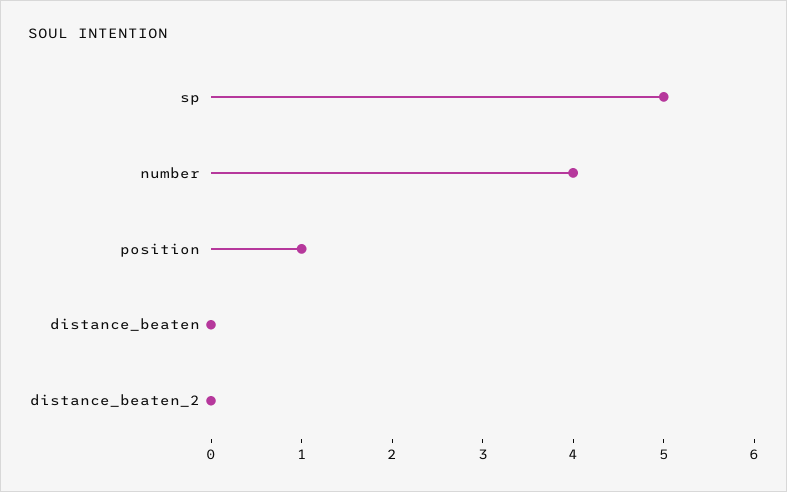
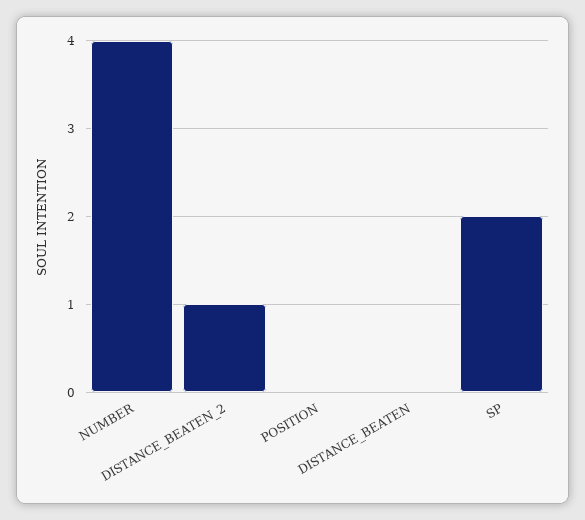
sp: 5 -> 2
position: 1 -> 0
distance_beaten_2: 0 -> 1

